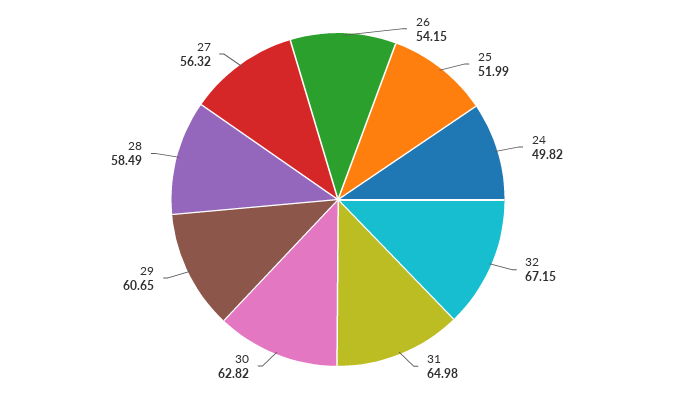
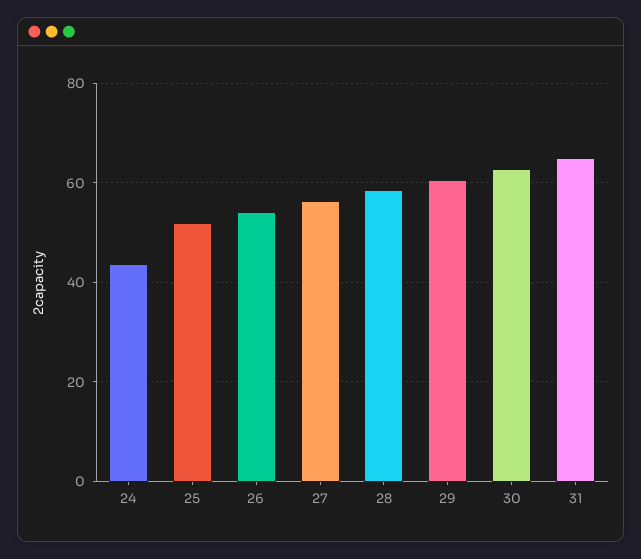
24: 49.82 -> 44
32: 67.15 -> none

